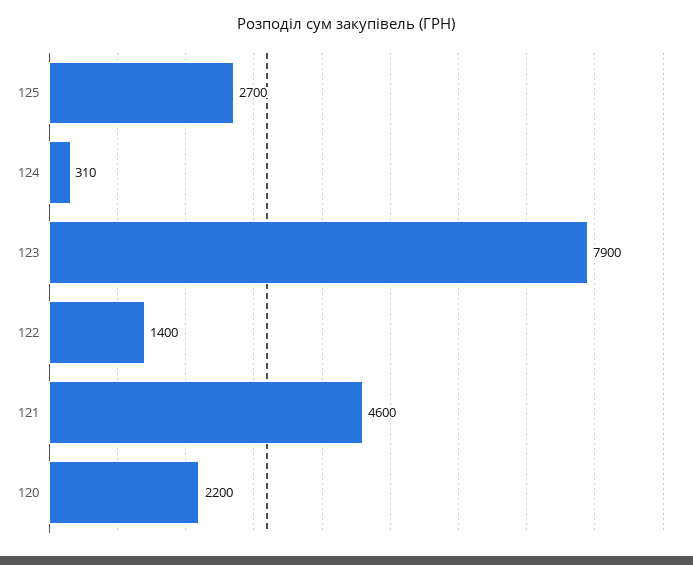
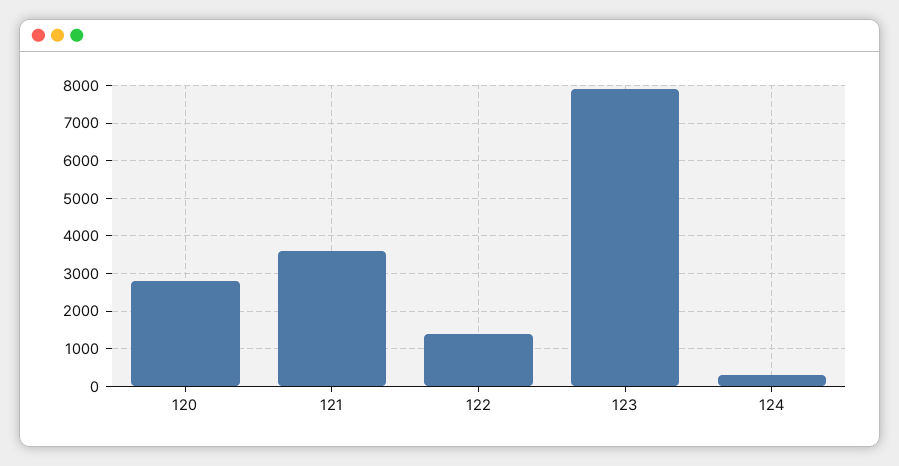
125: 2700 -> none
121: 4600 -> 3600
120: 2200 -> 2800

